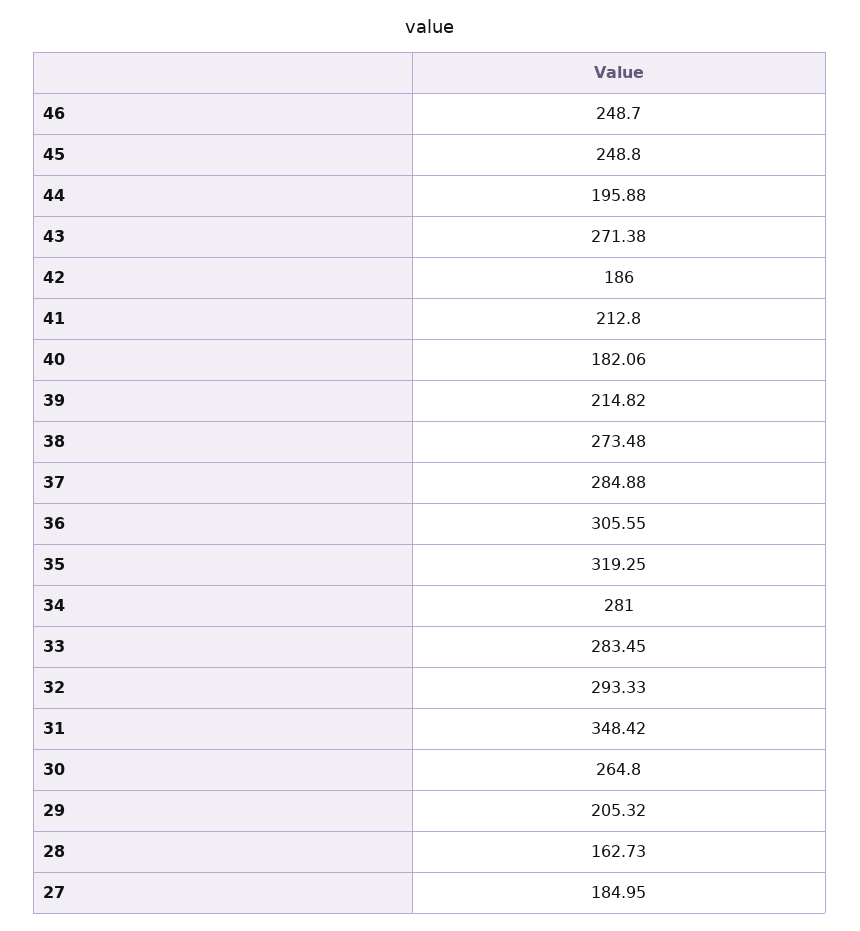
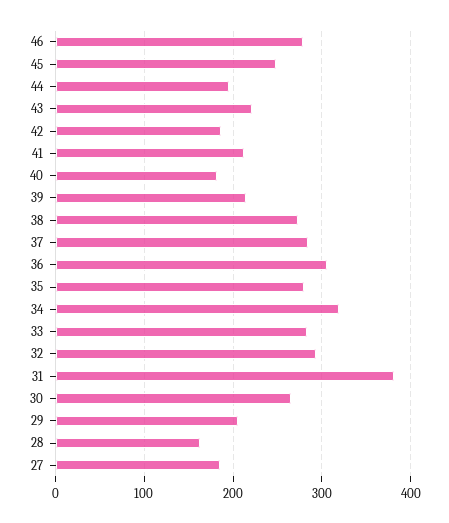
46: 248.7 -> 280
43: 271.38 -> 220
35: 319.25 -> 280
34: 281 -> 320
31: 348.42 -> 380

